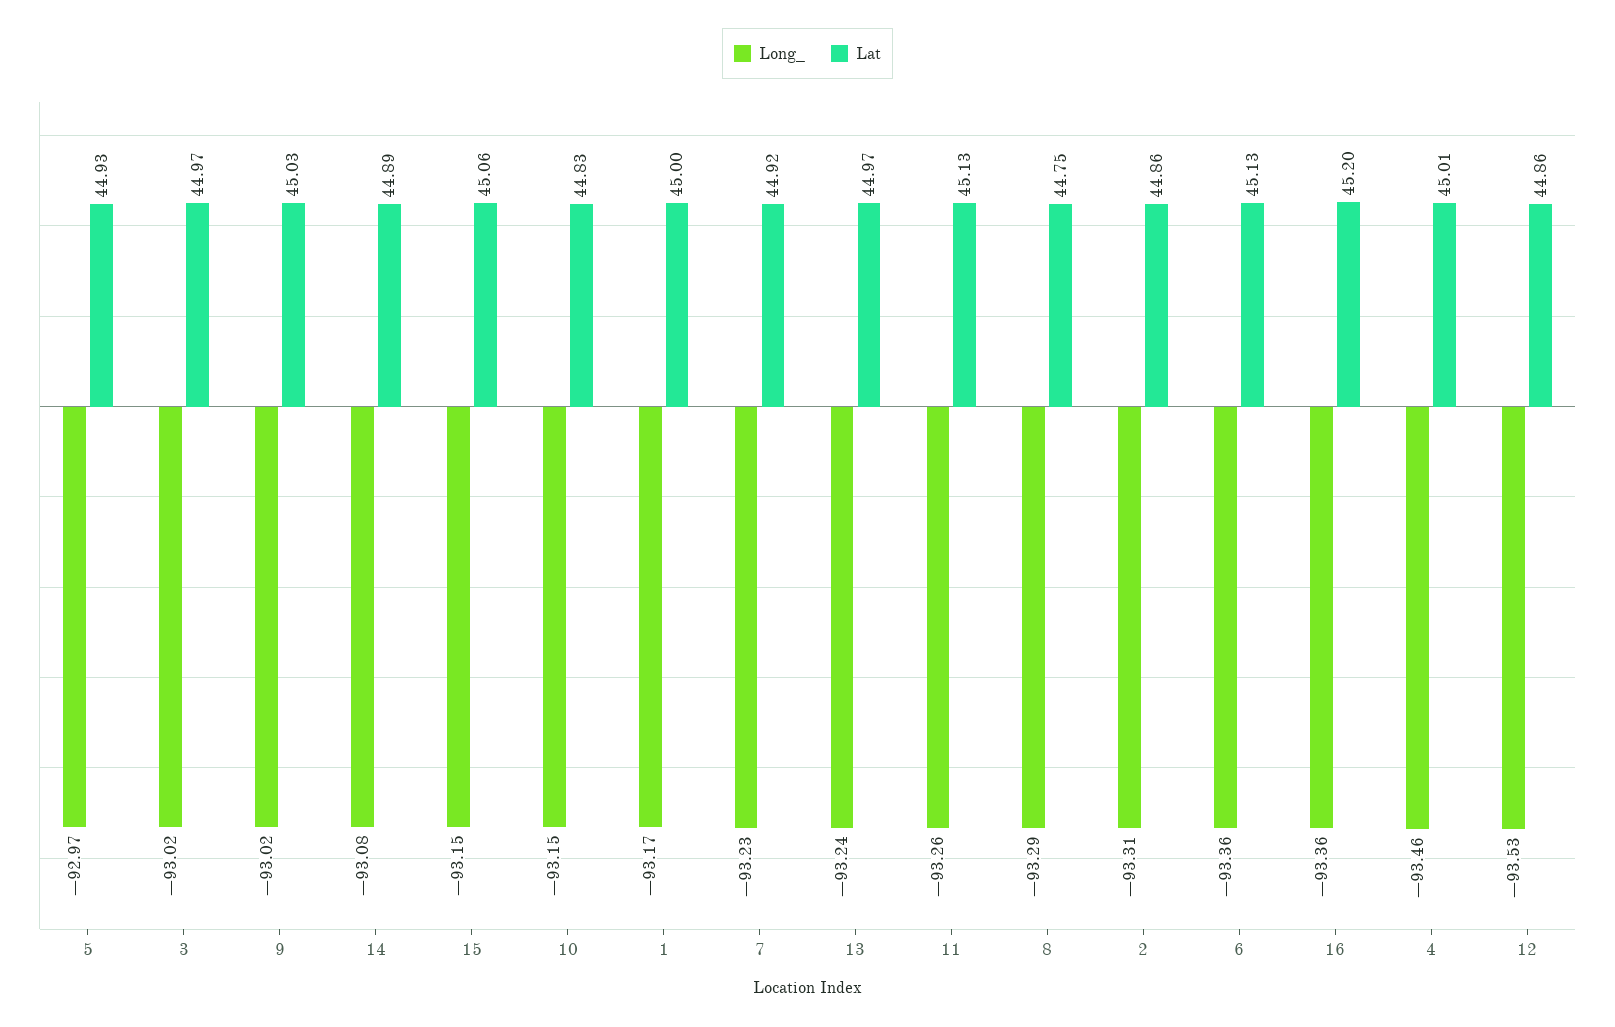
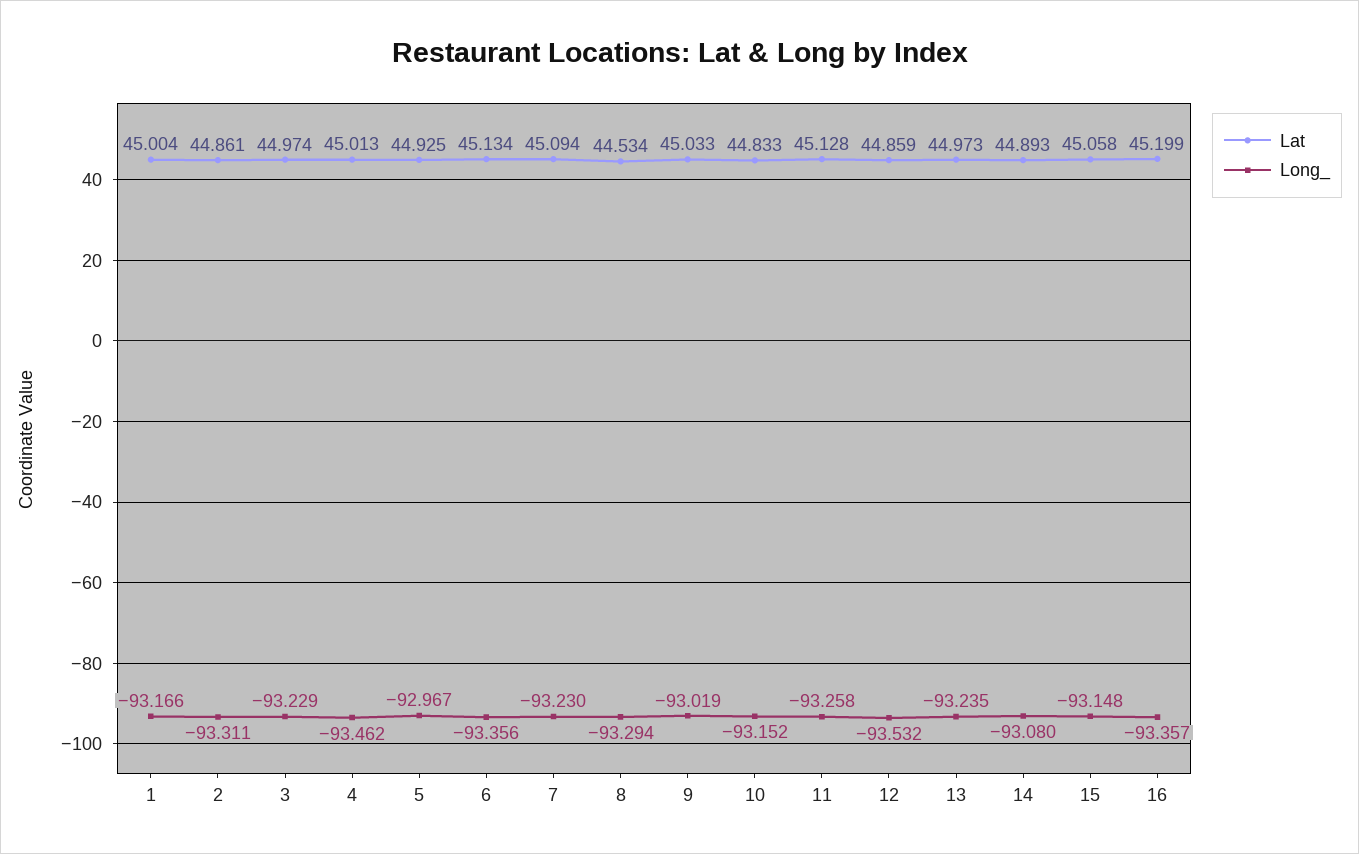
Long_, 3: -93.02 -> -93.229
Lat, 7: 44.92 -> 45.094
Lat, 8: 44.75 -> 44.534

